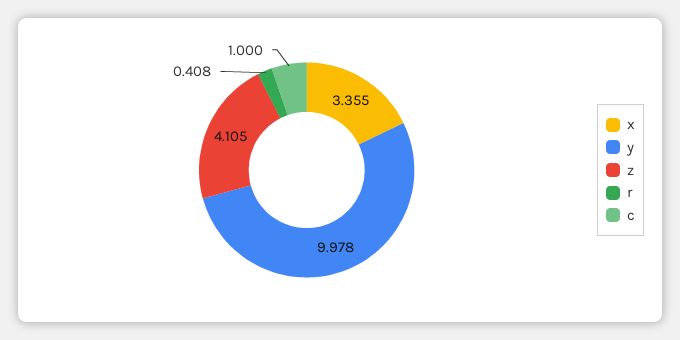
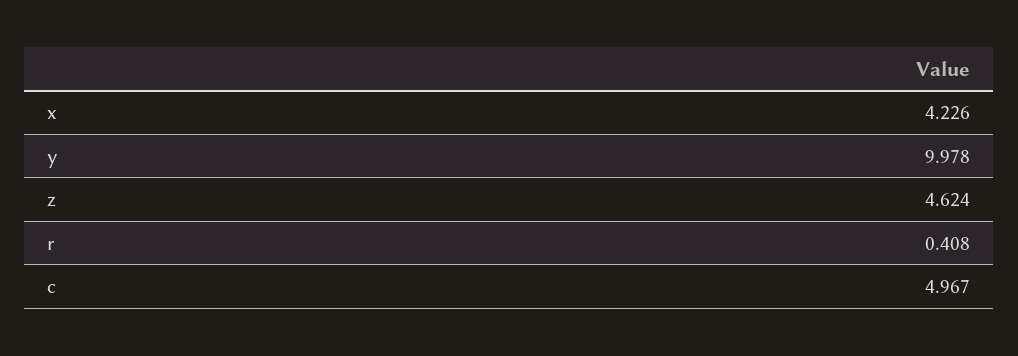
x: 3.355 -> 4.226
z: 4.105 -> 4.624
c: 1 -> 4.967

